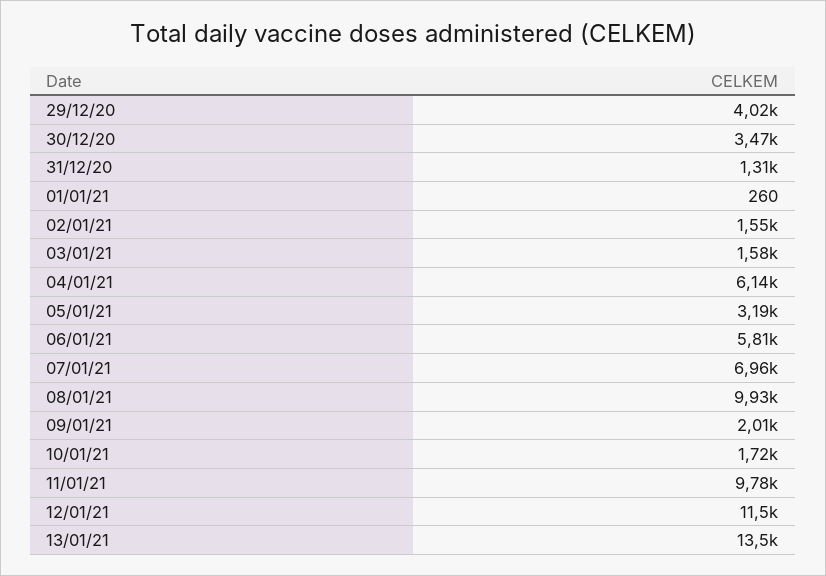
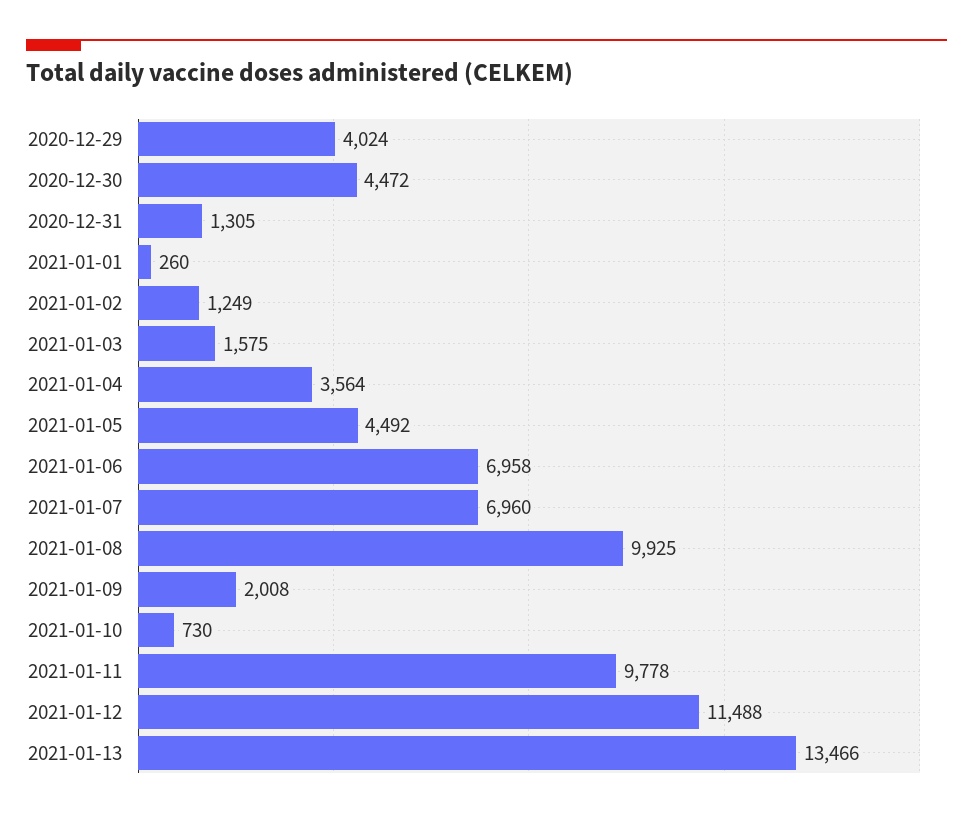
30/12/20: 3470 -> 4472
02/01/21: 1550 -> 1249
04/01/21: 6140 -> 3564
05/01/21: 3190 -> 4492
06/01/21: 5810 -> 6958
10/01/21: 1720 -> 730

